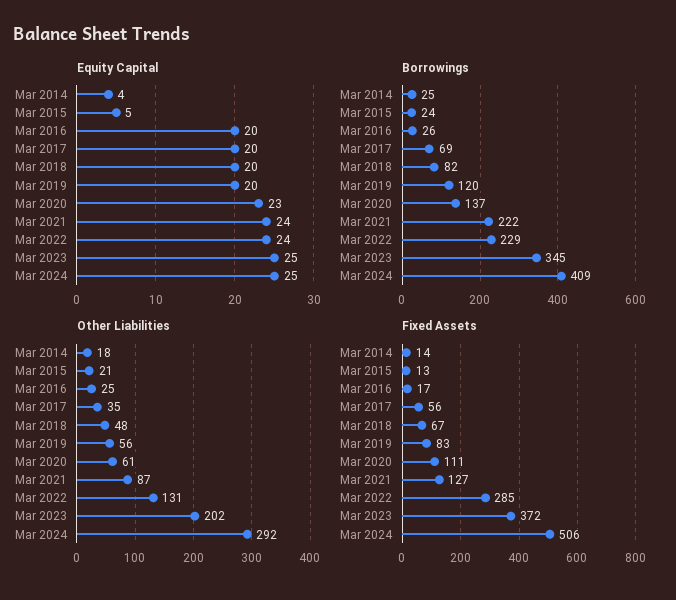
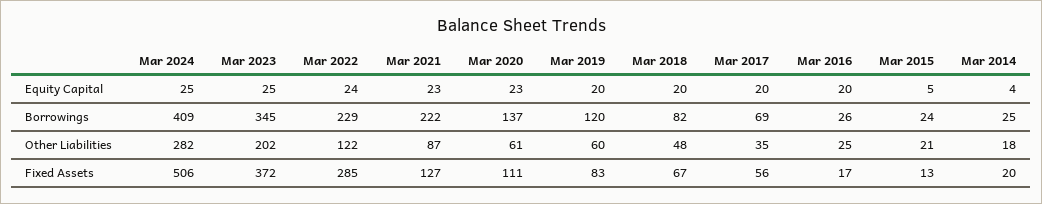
Equity Capital, Mar 2021: 24 -> 23
Other Liabilities, Mar 2019: 56 -> 60
Other Liabilities, Mar 2022: 131 -> 122
Other Liabilities, Mar 2024: 292 -> 282
Fixed Assets, Mar 2014: 14 -> 20

